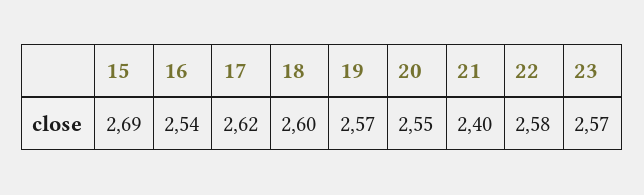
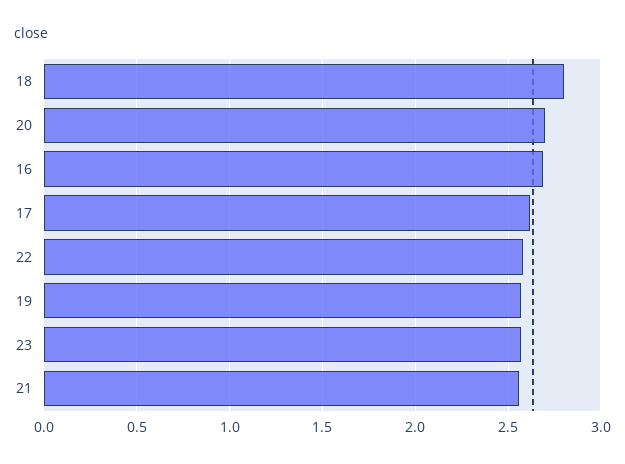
15: 2.69 -> none
16: 2.54 -> 2.7
18: 2.6 -> 2.8
20: 2.55 -> 2.7
21: 2.4 -> 2.55

